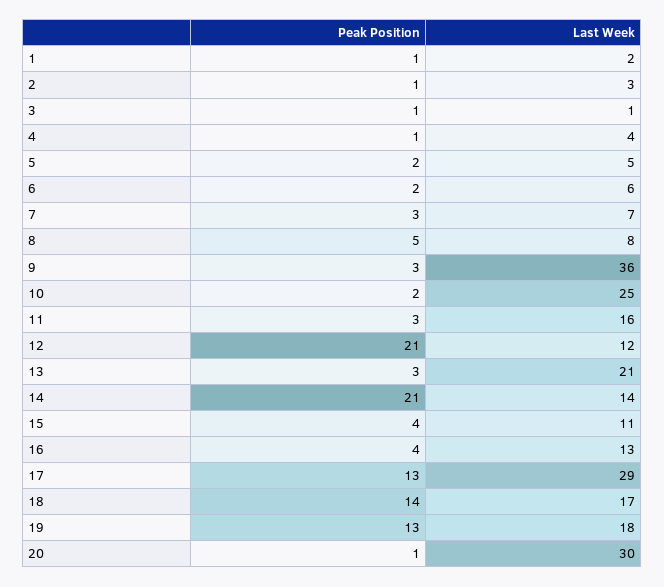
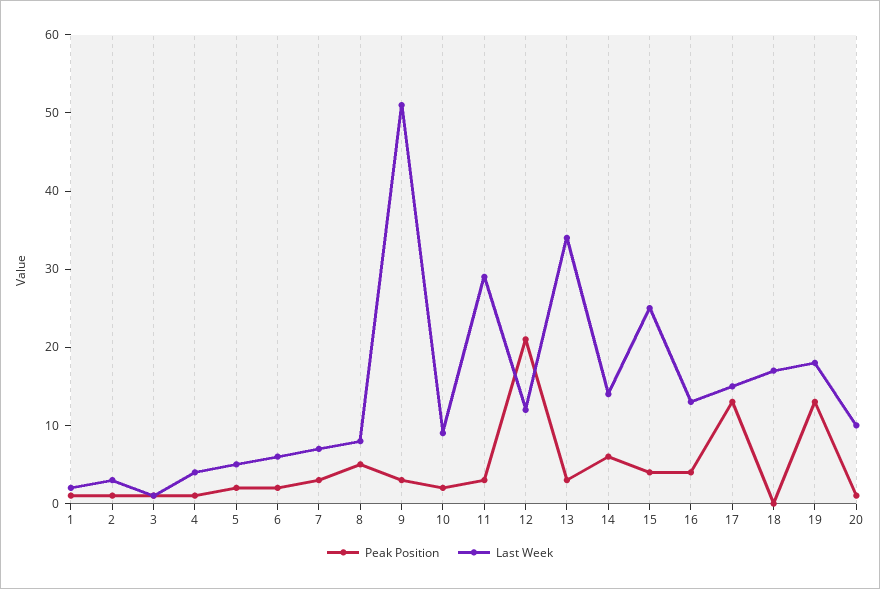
Last Week, 9: 36 -> 50
Last Week, 10: 25 -> 10
Last Week, 11: 16 -> 30
Last Week, 13: 21 -> 35
Peak Position, 14: 21 -> 5
Last Week, 15: 11 -> 25
Last Week, 17: 29 -> 15
Peak Position, 18: 14 -> 0
Last Week, 20: 30 -> 10

